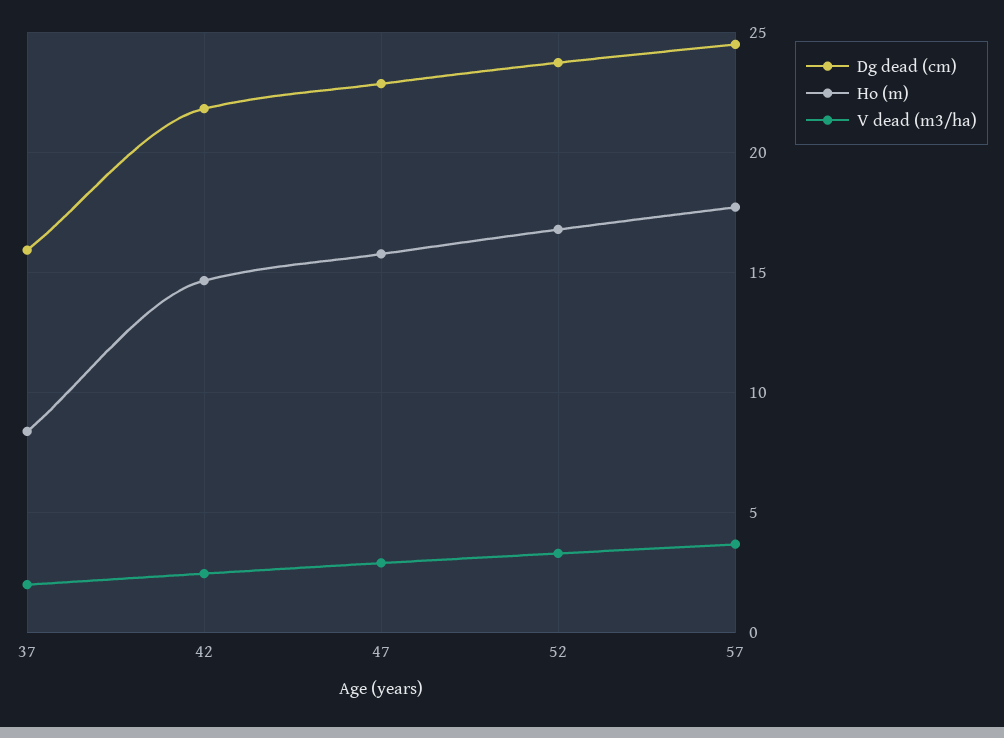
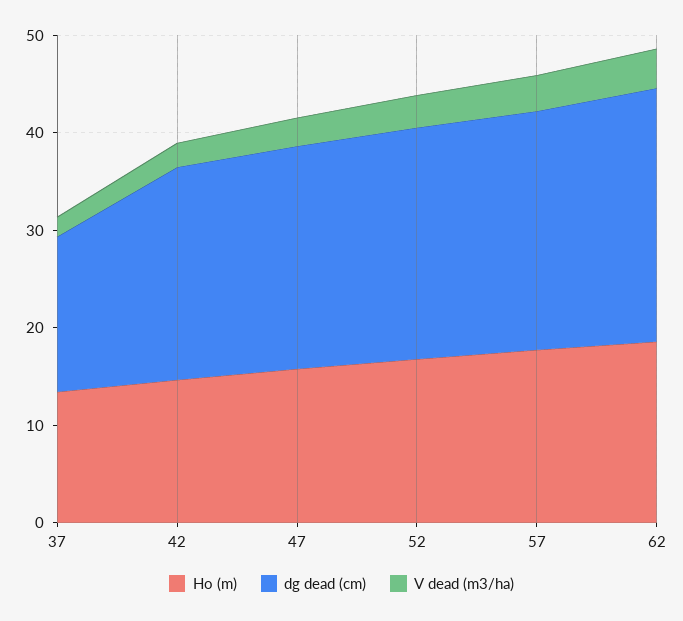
Ho (m), 37: 8.5 -> 14
Ho (m), 62: none -> 18
Dg dead (cm), 62: none -> 26
V dead (m3/ha), 62: none -> 4

